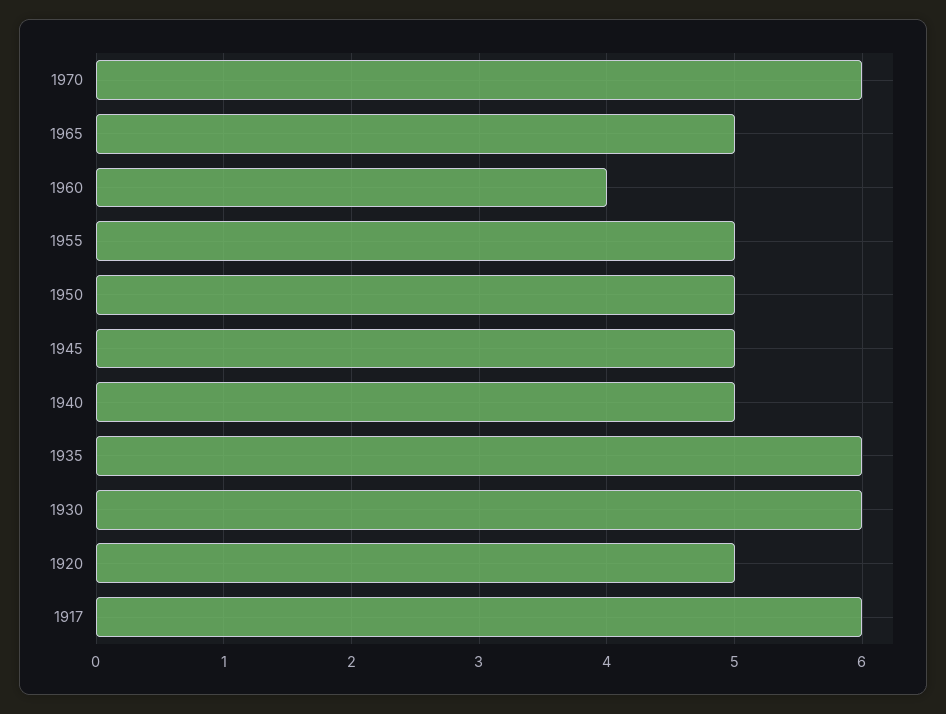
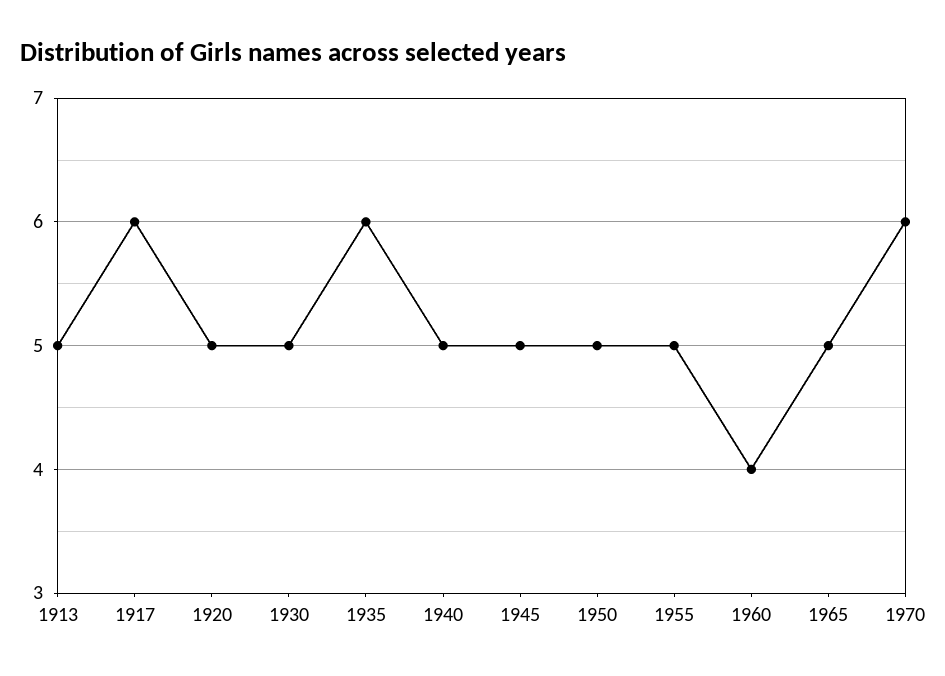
1930: 6 -> 5
1913: none -> 5

